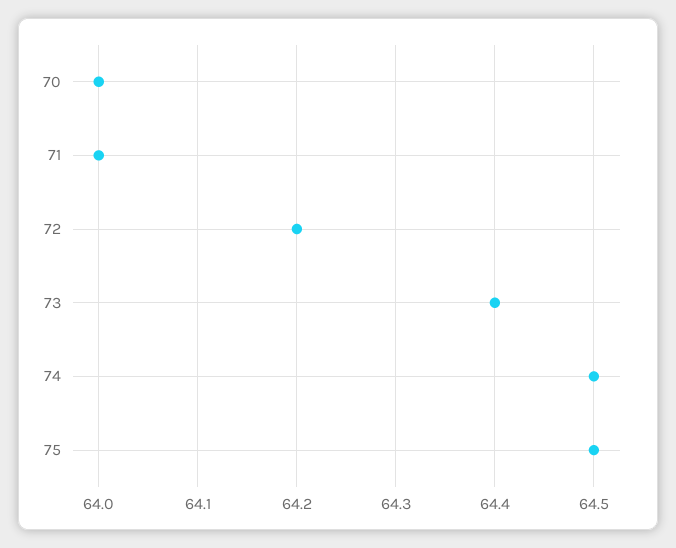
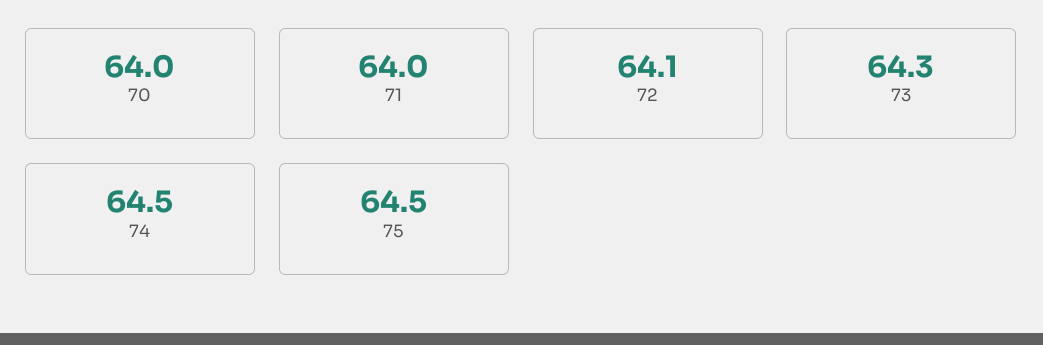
72: 64.2 -> 64.1
73: 64.4 -> 64.3

